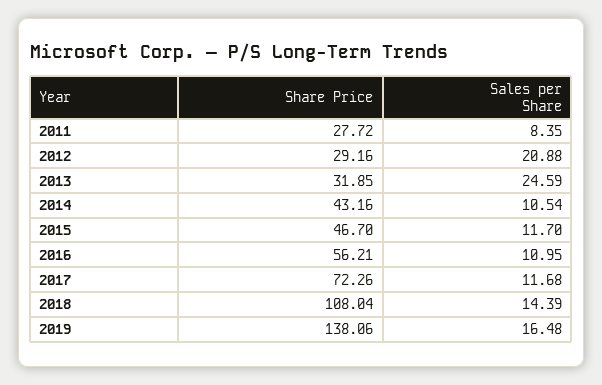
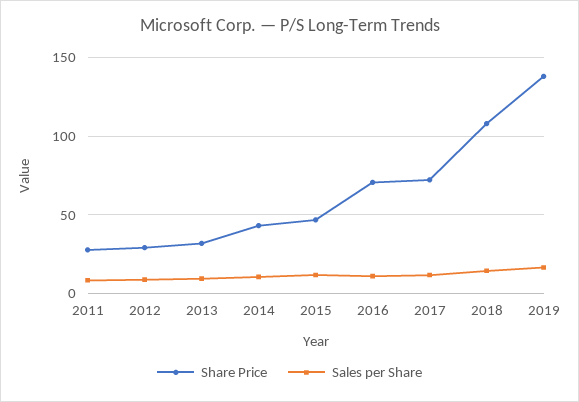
Sales per Share, 2012: 20.88 -> 10
Sales per Share, 2013: 24.59 -> 10
Share Price, 2016: 56.21 -> 70

